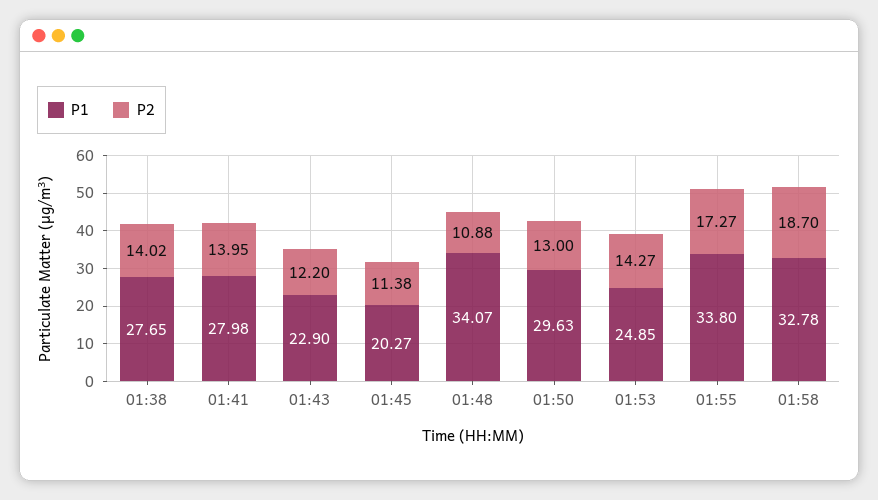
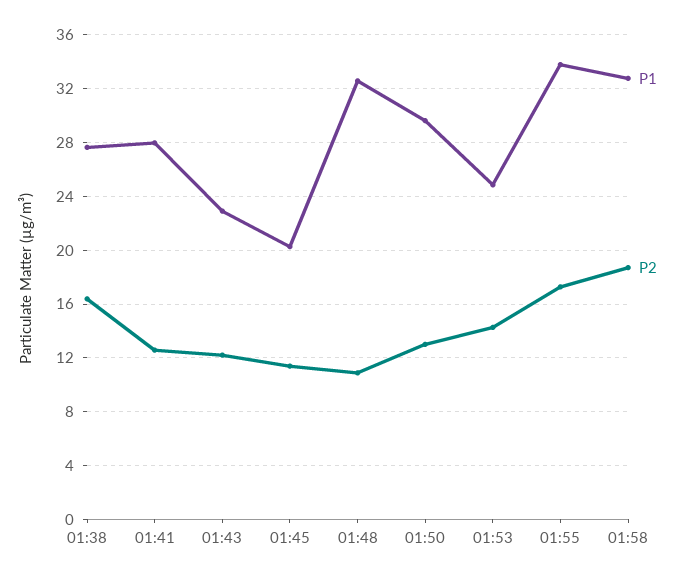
P2, 01:38: 14.02 -> 16.5
P2, 01:41: 13.95 -> 12.5
P1, 01:48: 34.07 -> 32.5

